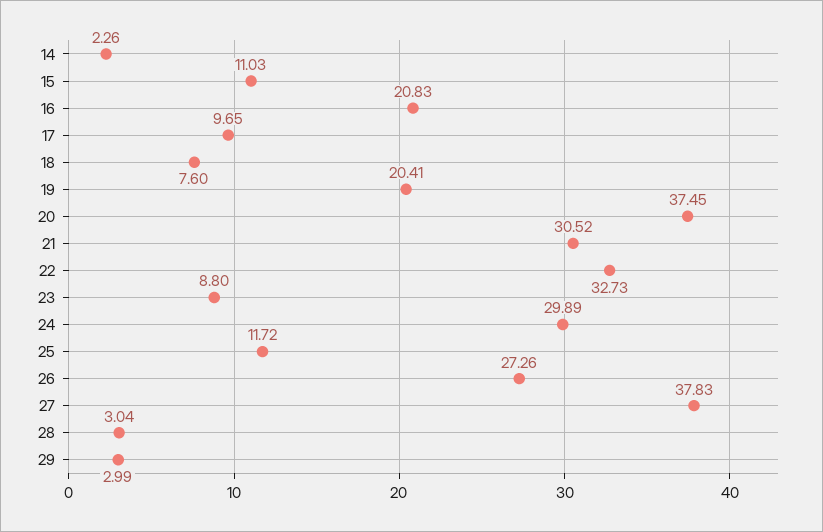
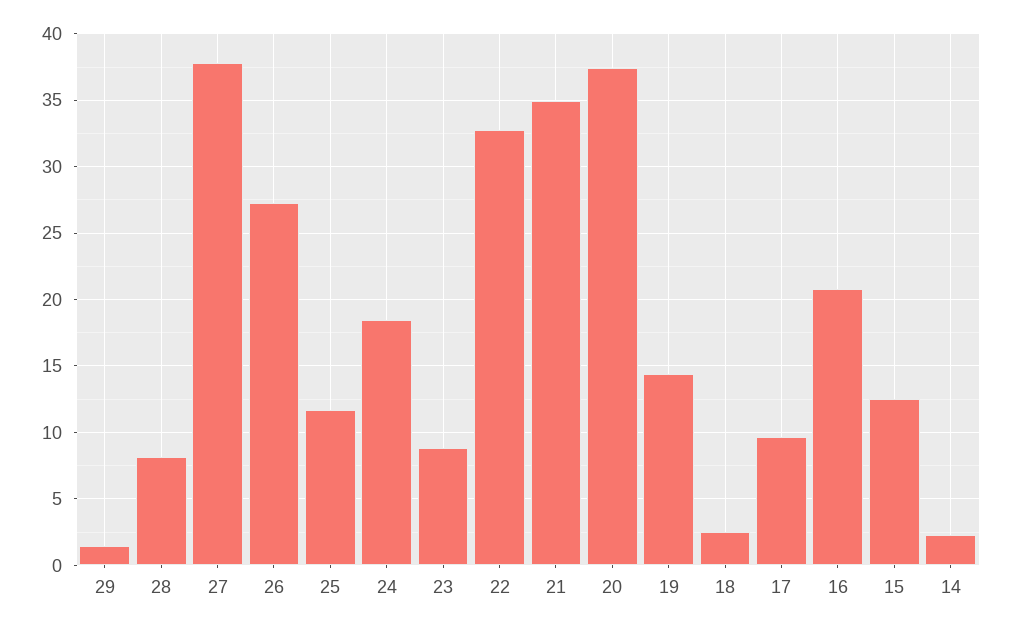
15: 11.03 -> 12.5
18: 7.6 -> 2.5
19: 20.41 -> 14.5
21: 30.52 -> 35
24: 29.89 -> 18.5
28: 3.04 -> 8
29: 2.99 -> 1.5

